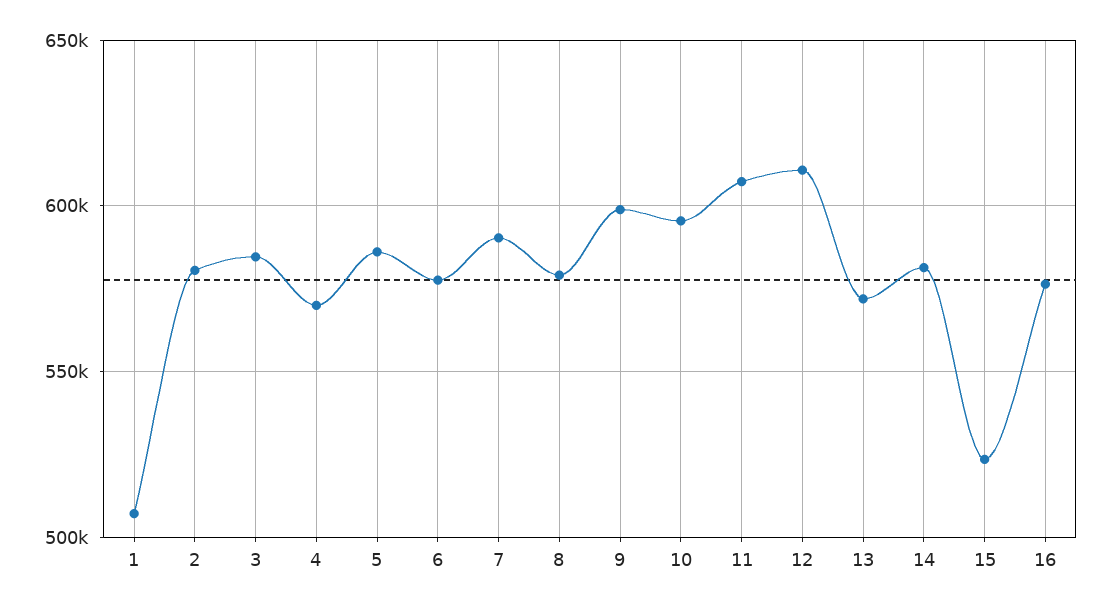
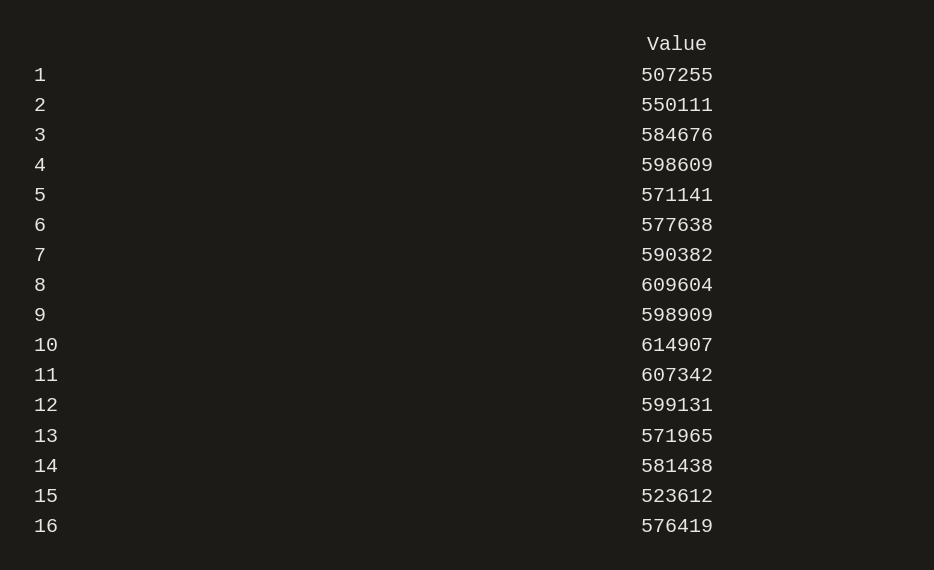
2: 580000 -> 550111
4: 570000 -> 598609
5: 585000 -> 571141
8: 580000 -> 609604
10: 595000 -> 614907
12: 610000 -> 599131

